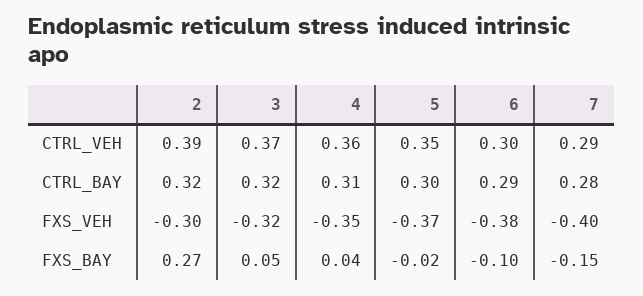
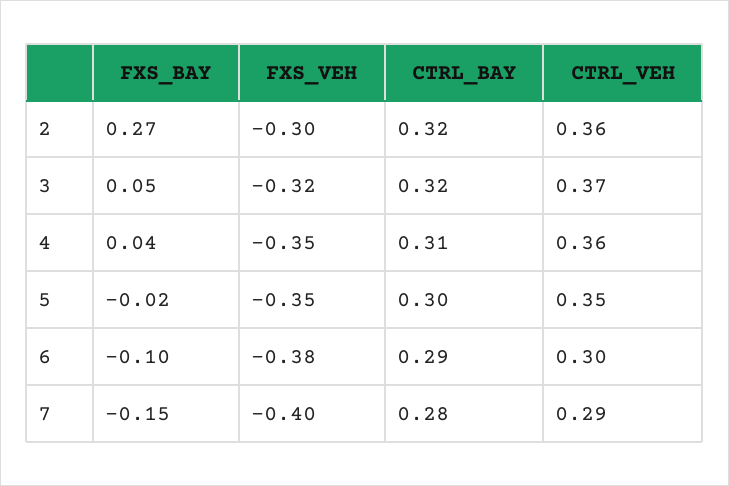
2, CTRL_VEH: 0.39 -> 0.36
5, FXS_VEH: -0.37 -> -0.35

